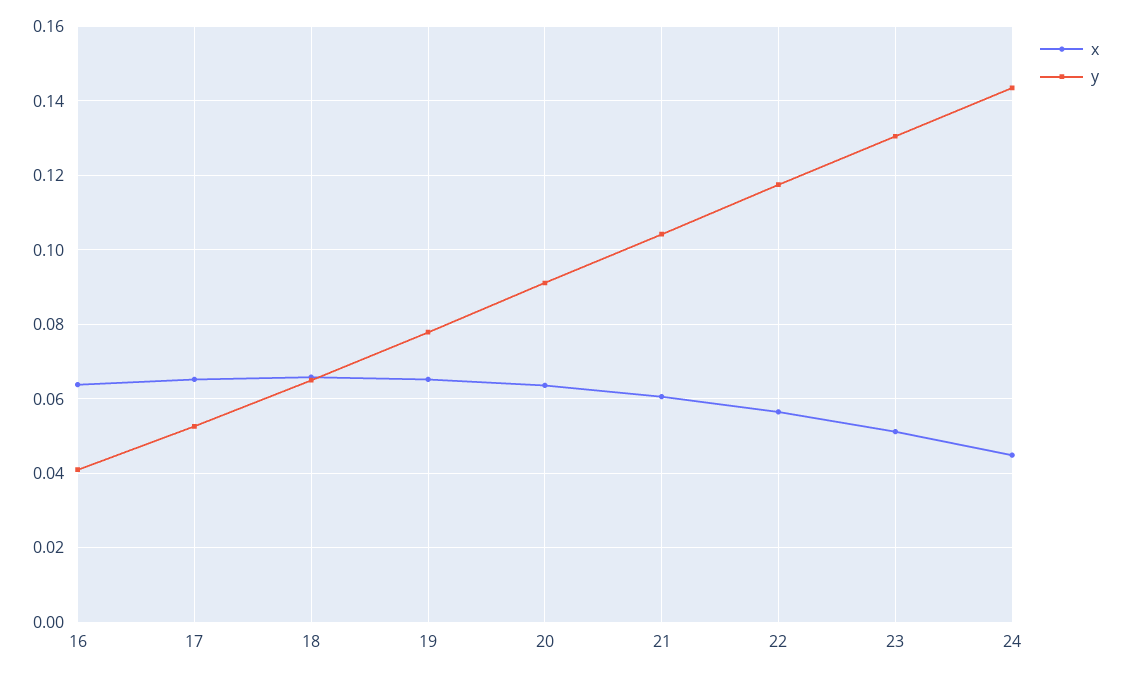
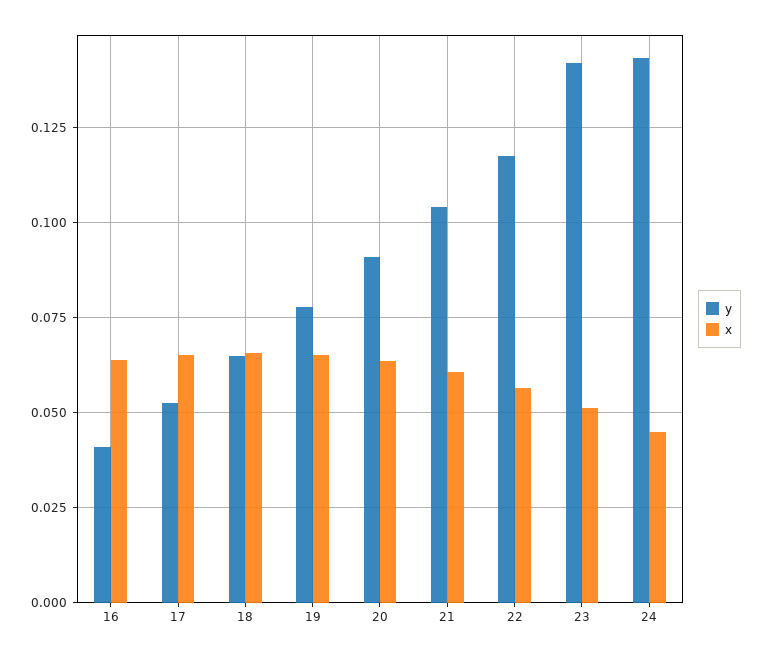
y, 23: 0.13 -> 0.1425

